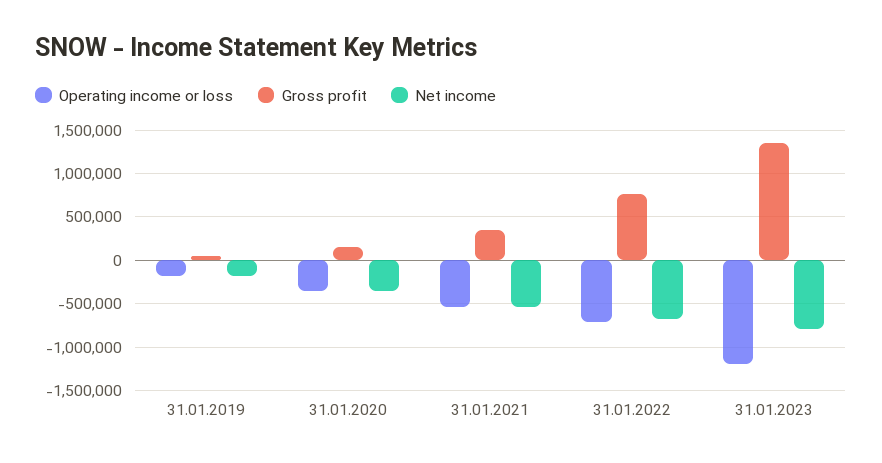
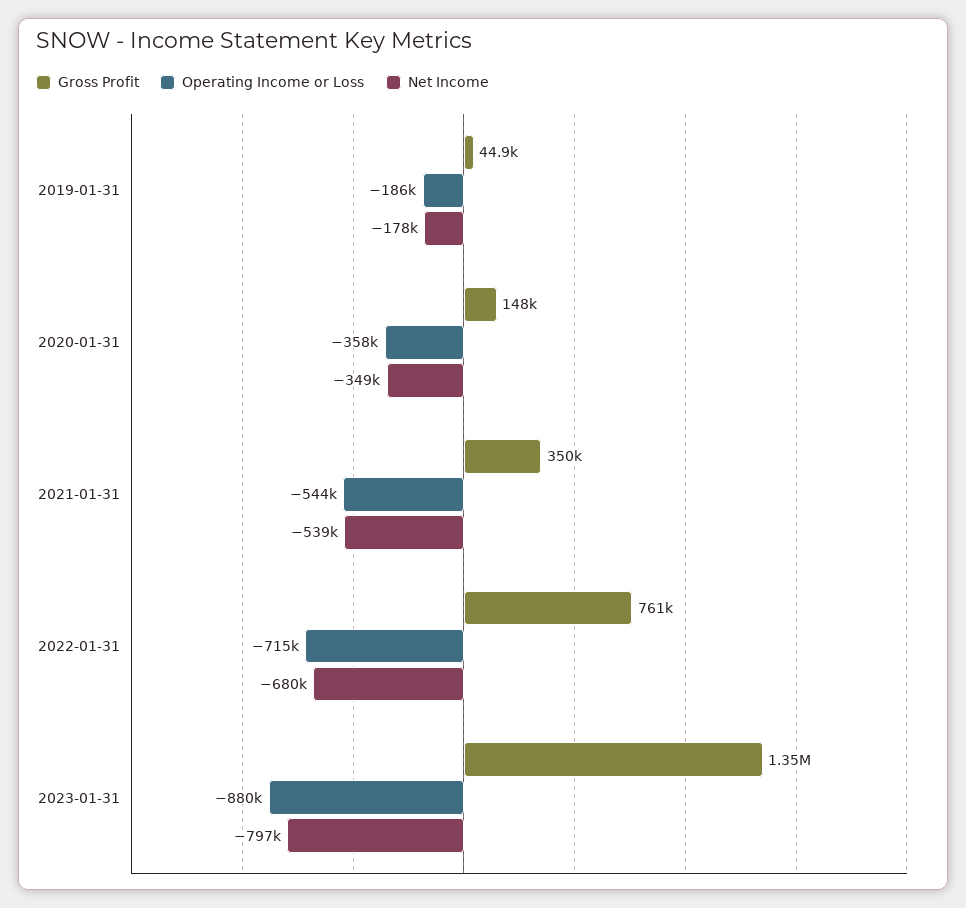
Operating income or loss, 31.01.2023: -1200000 -> -880000

